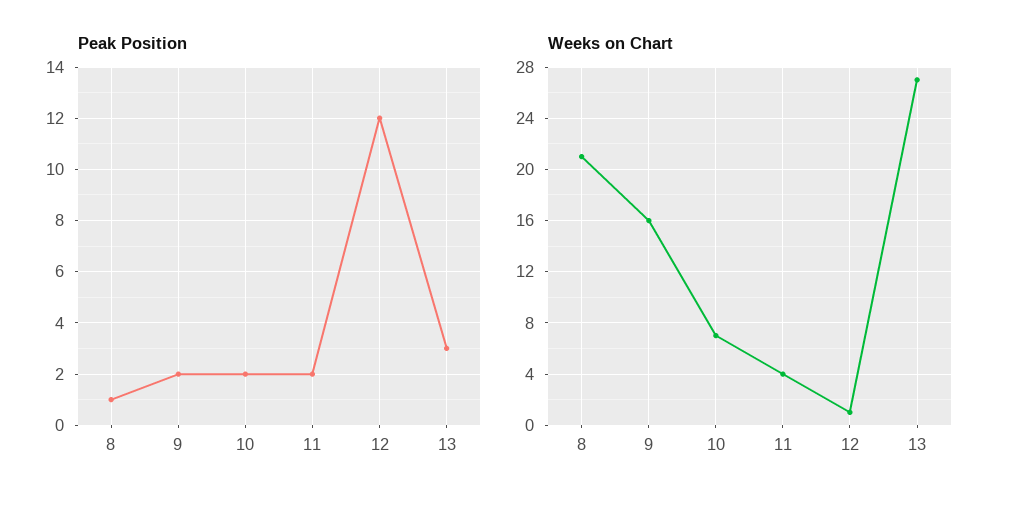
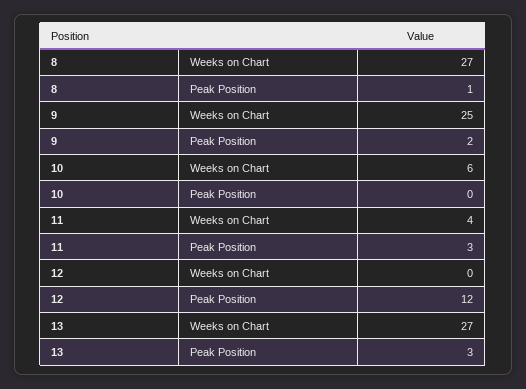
Peak Position, 10: 2 -> 0
Peak Position, 11: 2 -> 3
Weeks on Chart, 8: 21 -> 27
Weeks on Chart, 9: 16 -> 25
Weeks on Chart, 10: 7 -> 6
Weeks on Chart, 12: 1 -> 0

